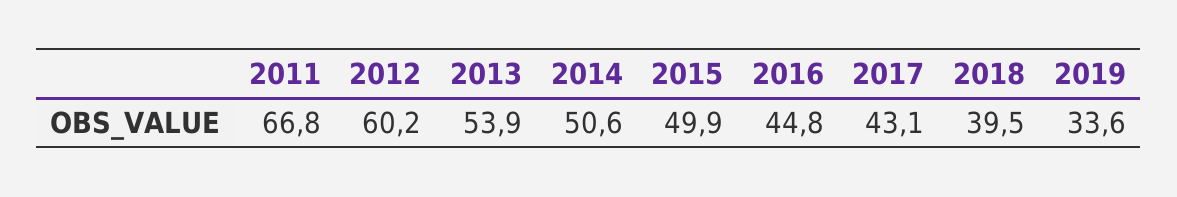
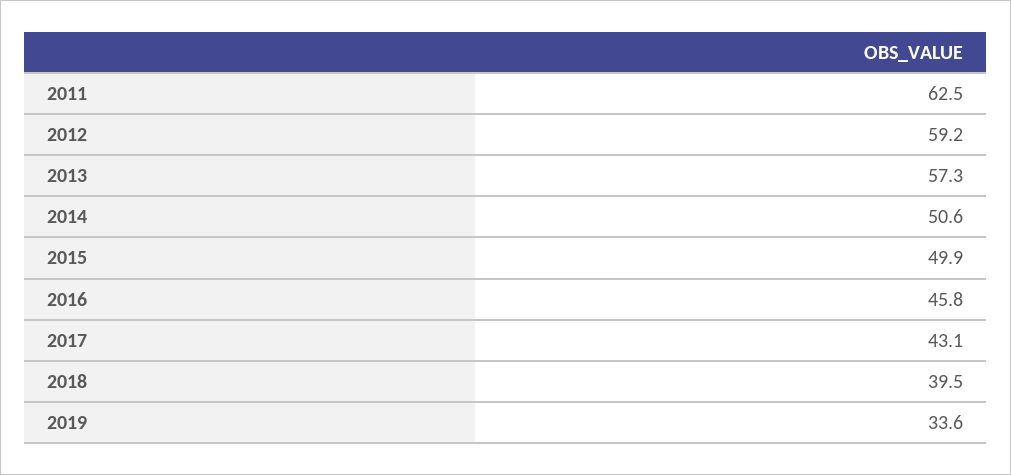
2011: 66.8 -> 62.5
2012: 60.2 -> 59.2
2013: 53.9 -> 57.3
2016: 44.8 -> 45.8

